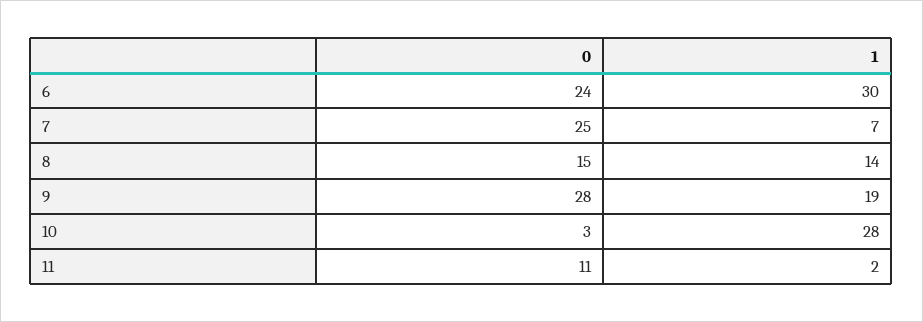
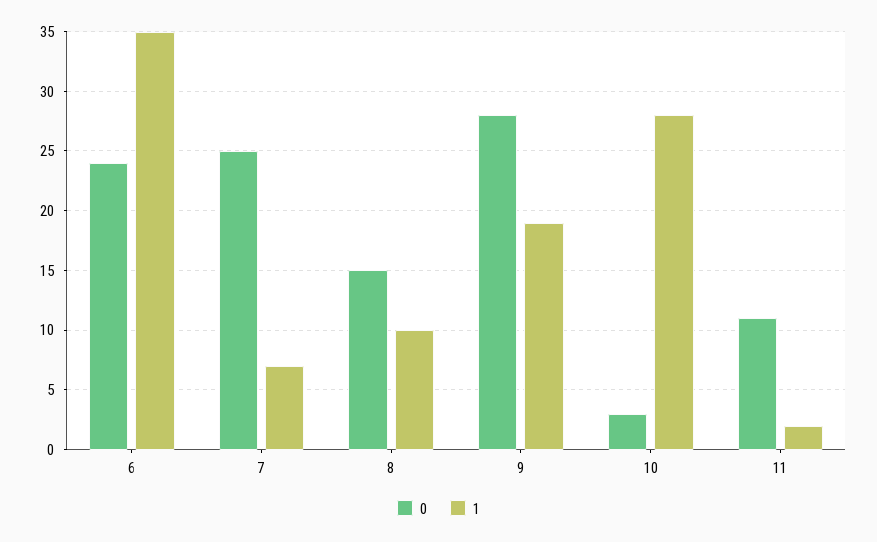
1, 6: 30 -> 35
1, 8: 14 -> 10

